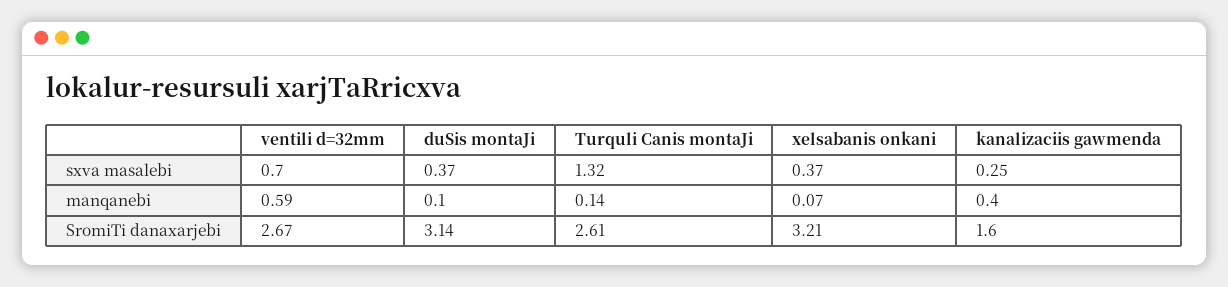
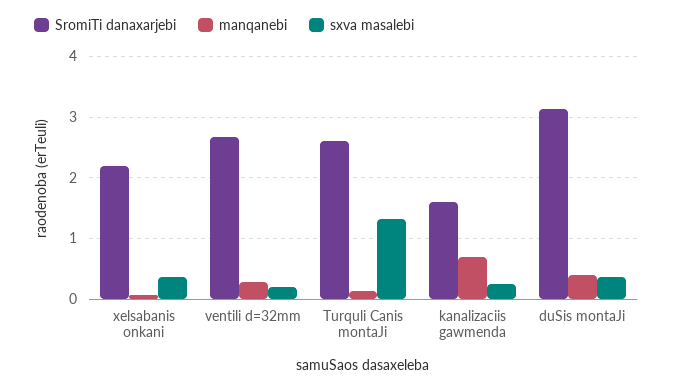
sxva masalebi, ventili d=32mm: 0.7 -> 0.2
manqanebi, ventili d=32mm: 0.59 -> 0.3
manqanebi, duSis montaJi: 0.1 -> 0.4
manqanebi, kanalizaciis gawmenda: 0.4 -> 0.7
SromiTi danaxarjebi, xelsabanis onkani: 3.21 -> 2.2

